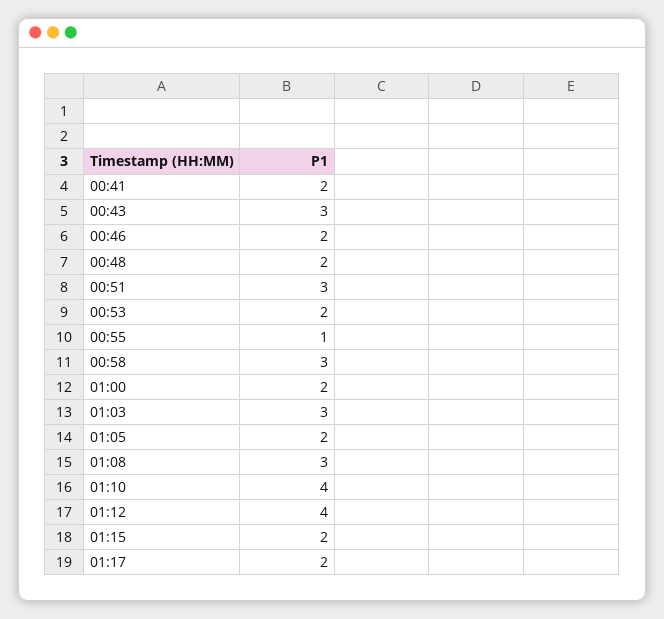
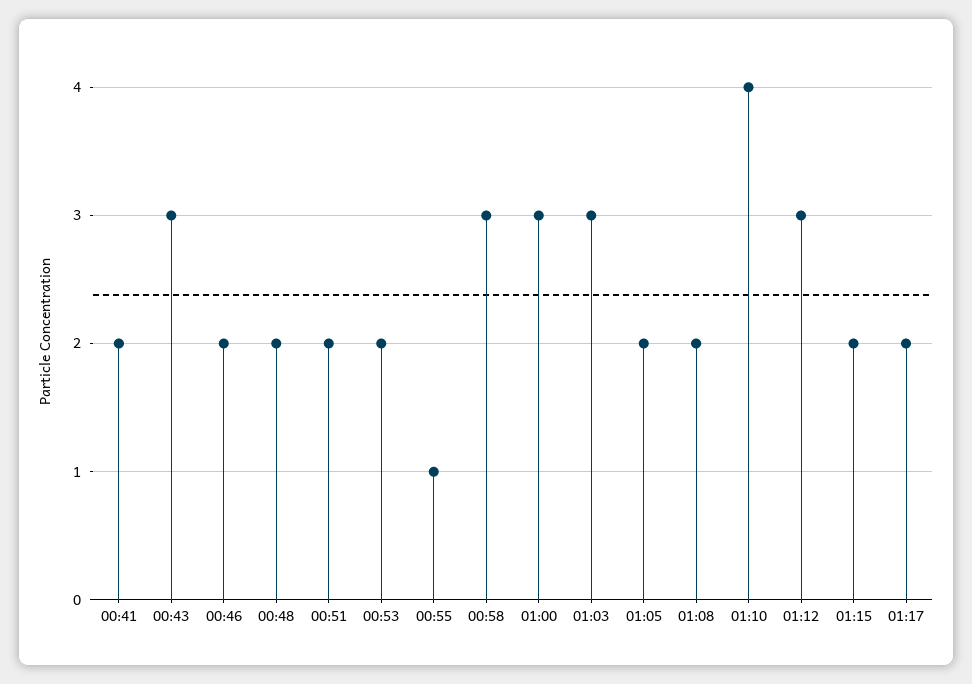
00:51: 3 -> 2
01:00: 2 -> 3
01:08: 3 -> 2
01:12: 4 -> 3

